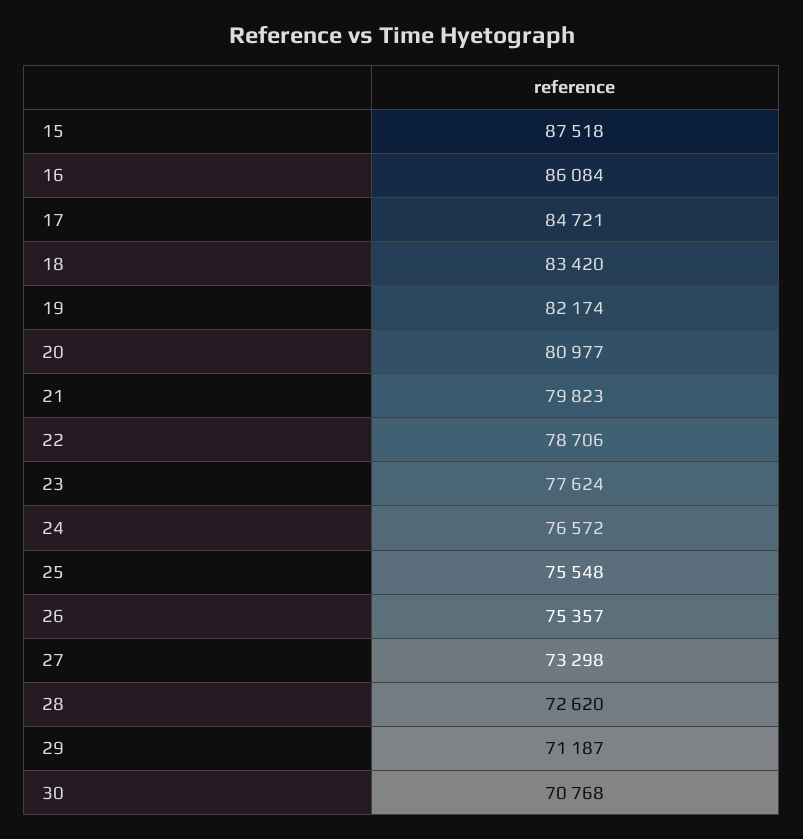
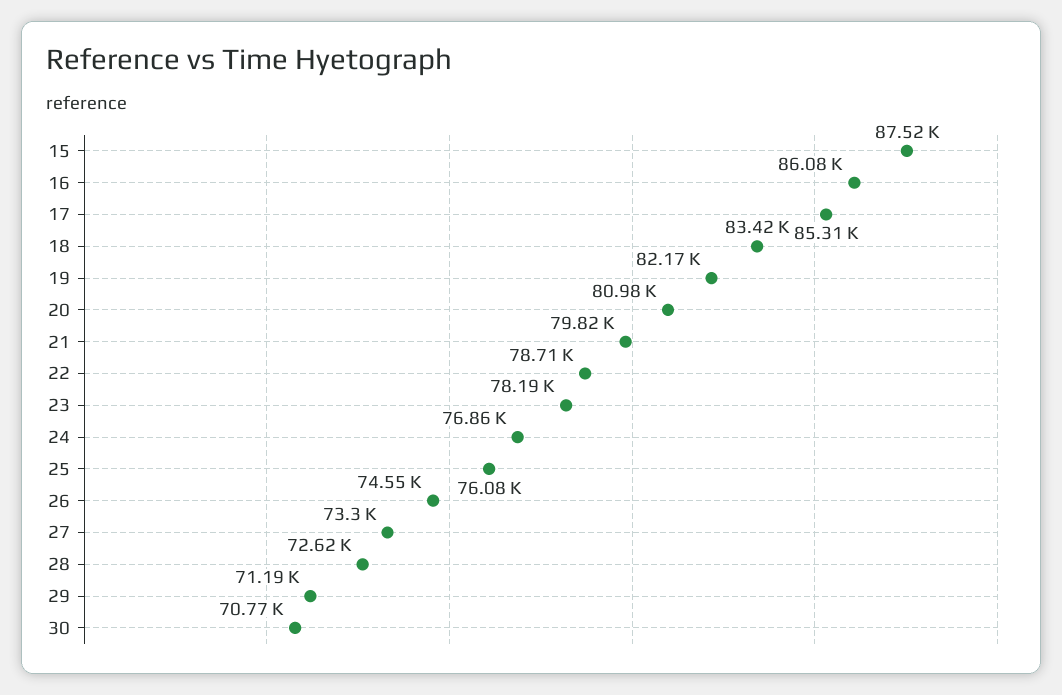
17: 84721 -> 85310
23: 77624 -> 78190
24: 76572 -> 76860
25: 75548 -> 76080
26: 75357 -> 74550

